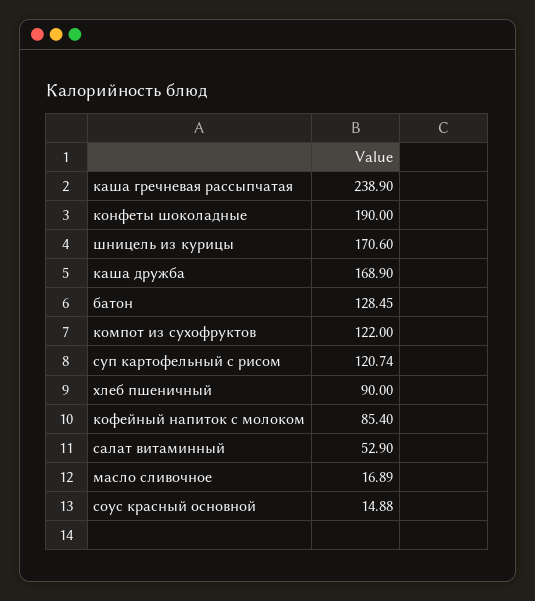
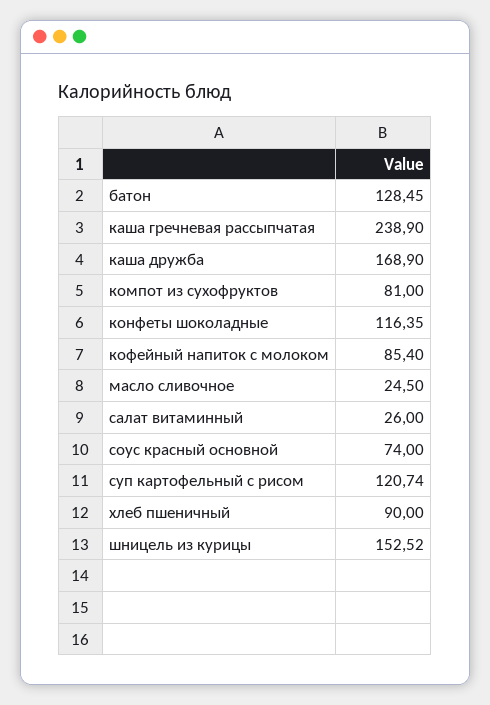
конфеты шоколадные: 190 -> 116.35
шницель из курицы: 170.6 -> 152.52
компот из сухофруктов: 122 -> 81
салат витаминный: 52.9 -> 26
масло сливочное: 16.89 -> 24.5
соус красный основной: 14.88 -> 74

